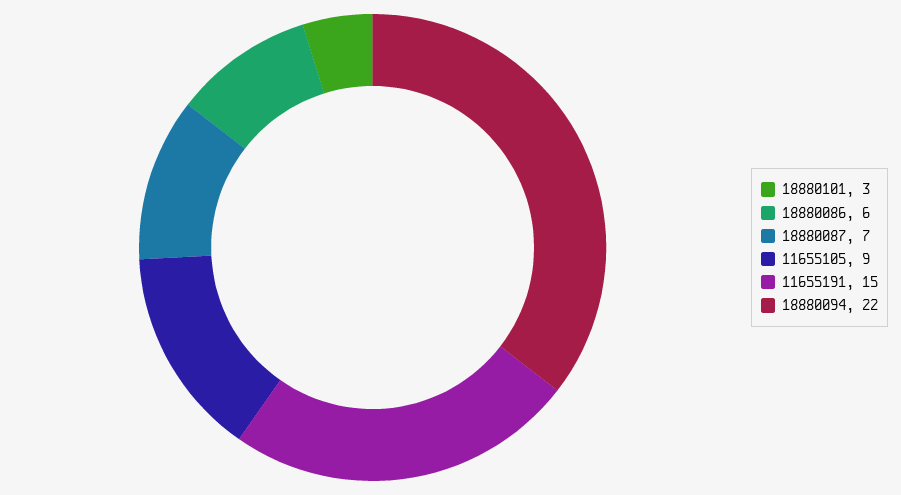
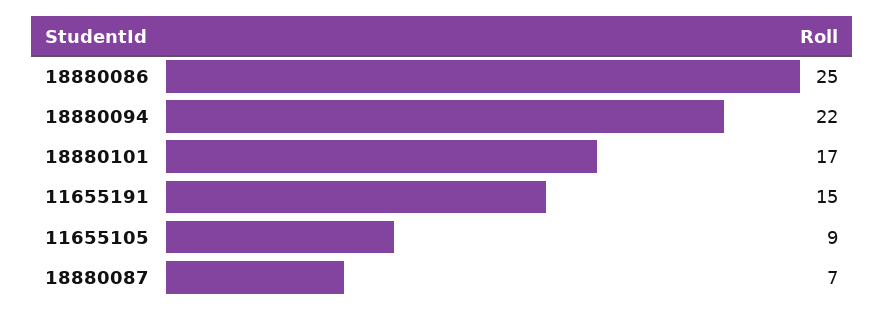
18880101: 3 -> 17
18880086: 6 -> 25

